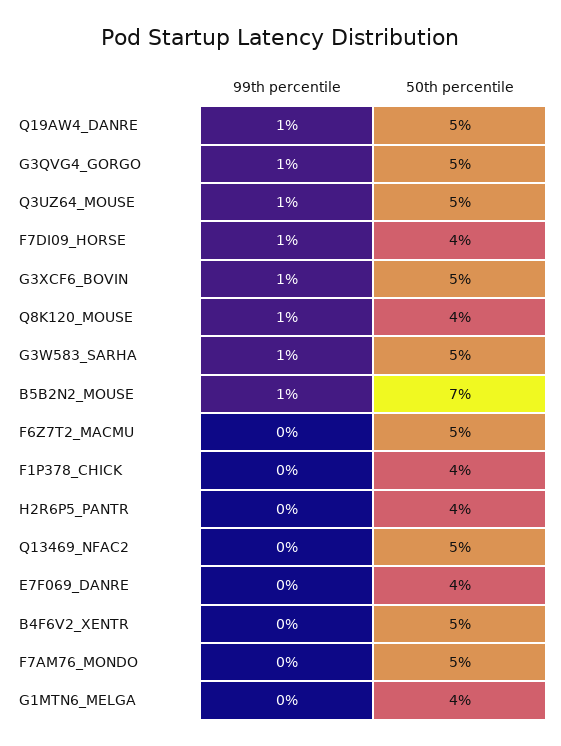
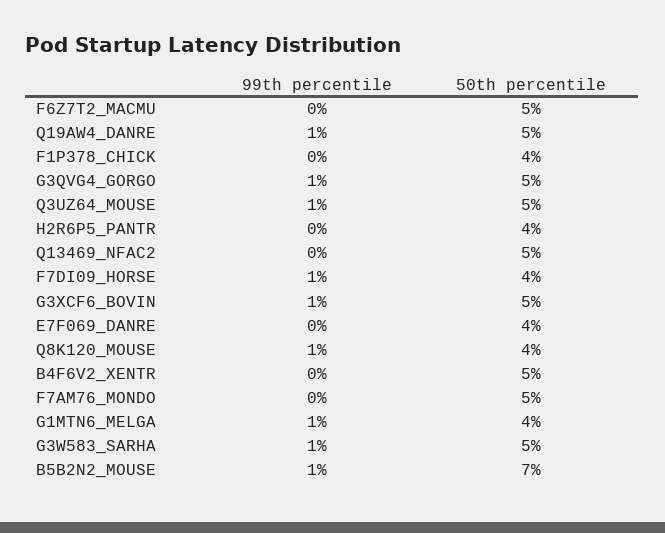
99th percentile, G1MTN6_MELGA: 0 -> 1

